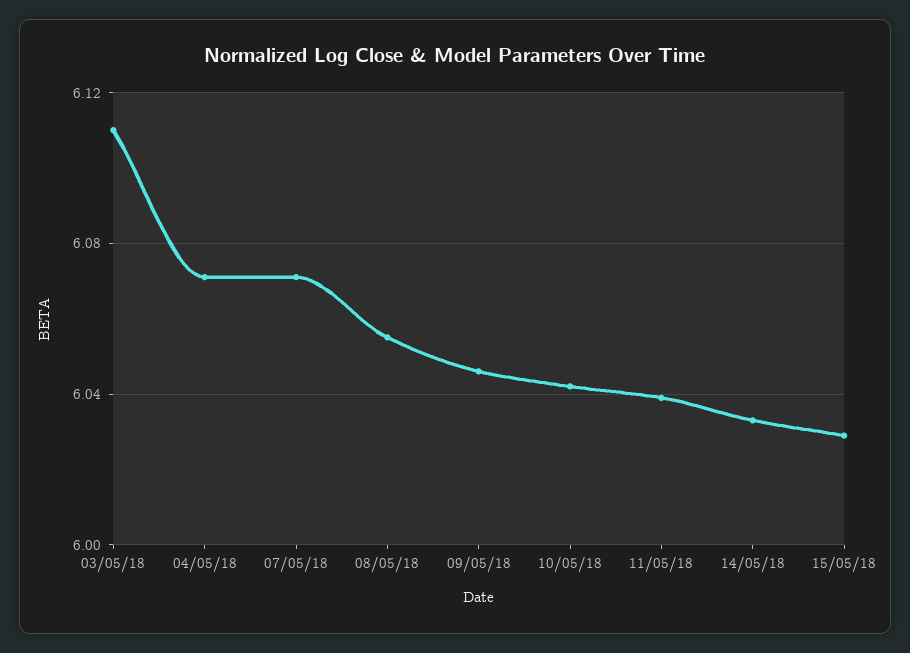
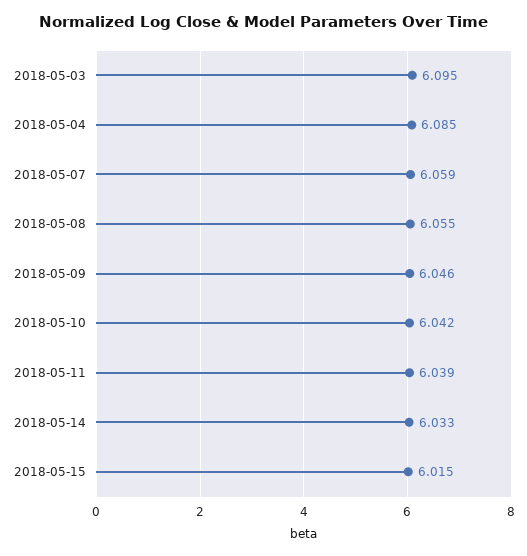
03/05/18: 6.11 -> 6.095
04/05/18: 6.07 -> 6.085
07/05/18: 6.07 -> 6.059
15/05/18: 6.03 -> 6.015

